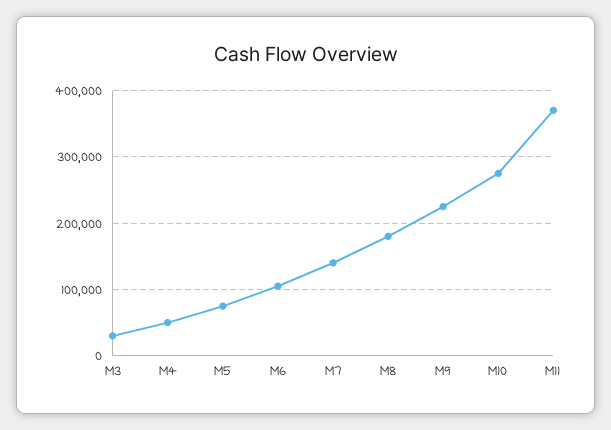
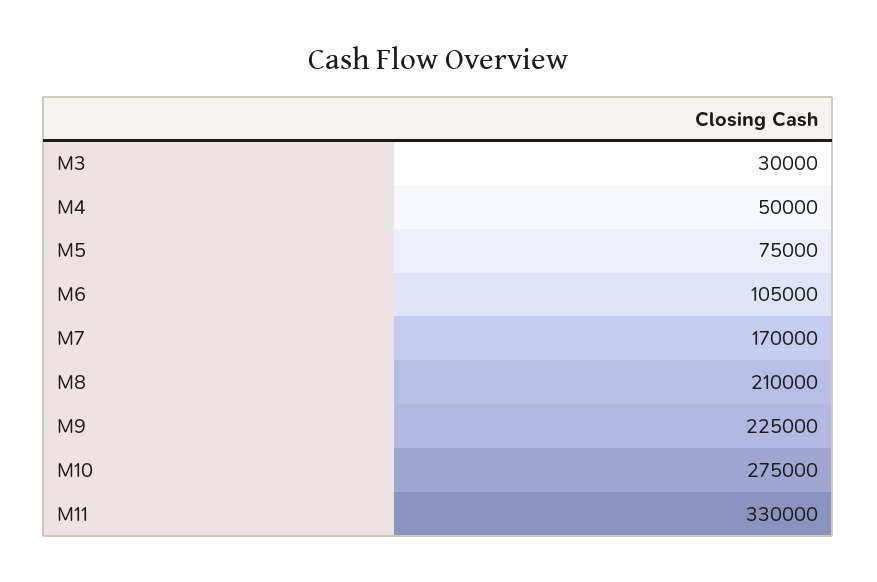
M7: 140000 -> 170000
M8: 180000 -> 210000
M11: 370000 -> 330000

